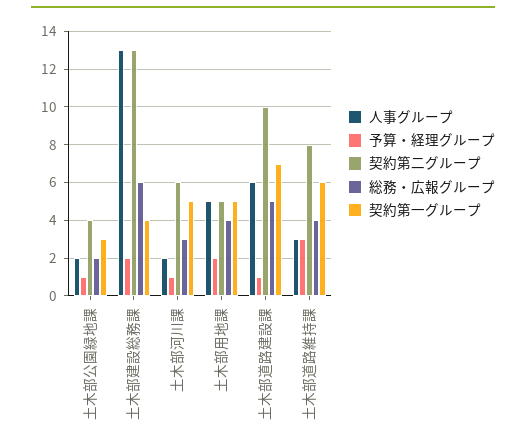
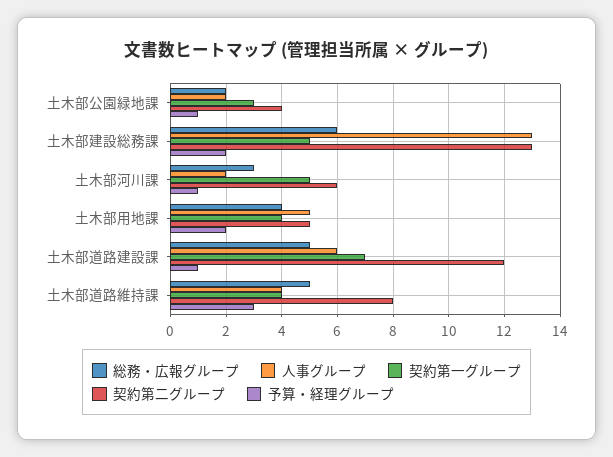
契約第一グループ, 土木部建設総務課: 4 -> 5
契約第一グループ, 土木部用地課: 5 -> 4
契約第二グループ, 土木部道路建設課: 10 -> 12
人事グループ, 土木部道路維持課: 3 -> 4
総務・広報グループ, 土木部道路維持課: 4 -> 5
契約第一グループ, 土木部道路維持課: 6 -> 4

